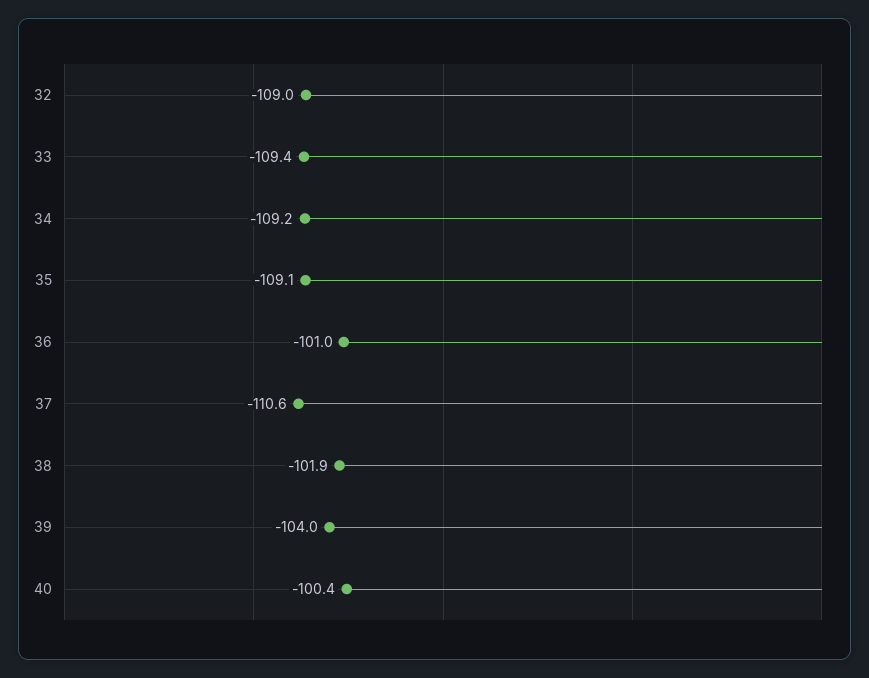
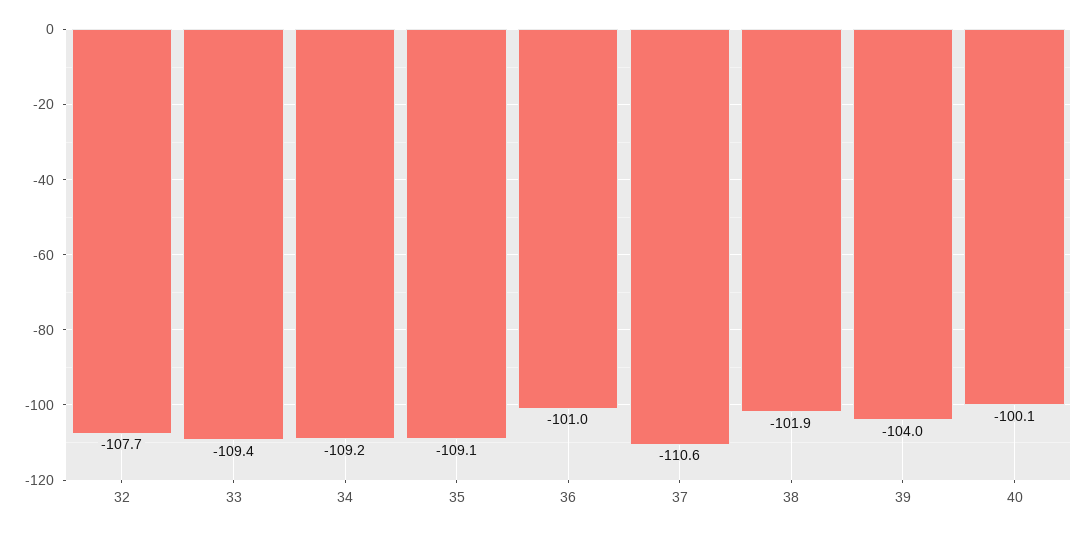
32: -109 -> -107.7
40: -100.4 -> -100.1

